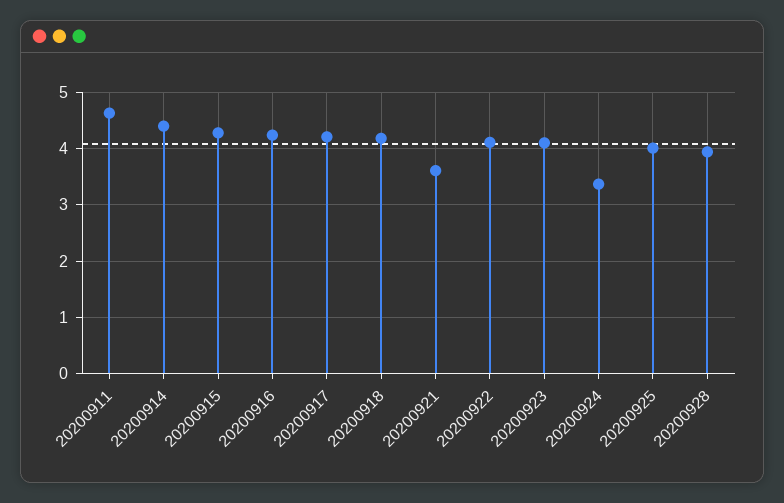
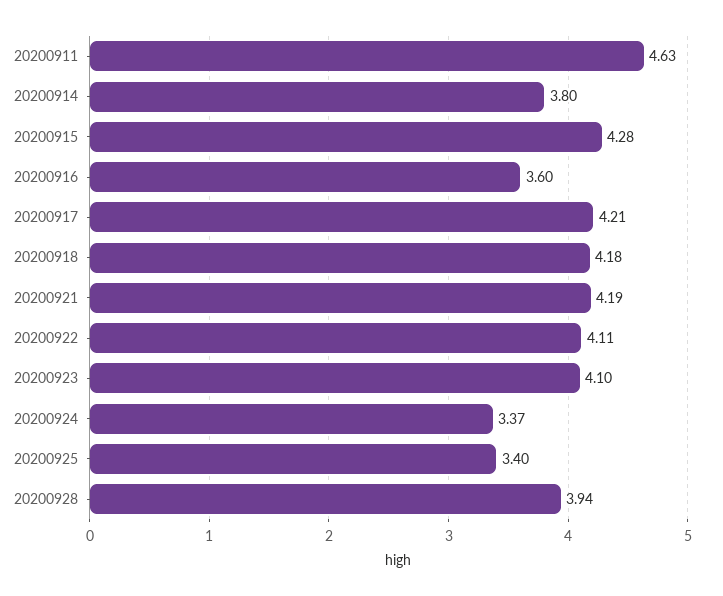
20200914: 4.4 -> 3.8
20200916: 4.2 -> 3.6
20200921: 3.6 -> 4.19
20200925: 4 -> 3.4

